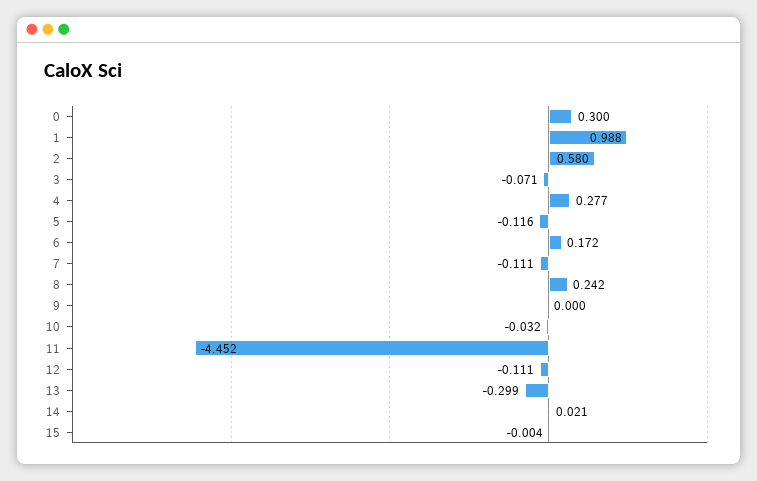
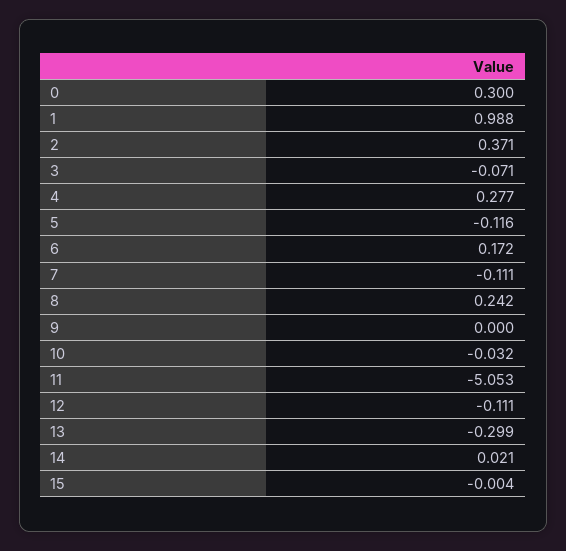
2: 0.58 -> 0.371
11: -4.452 -> -5.053

